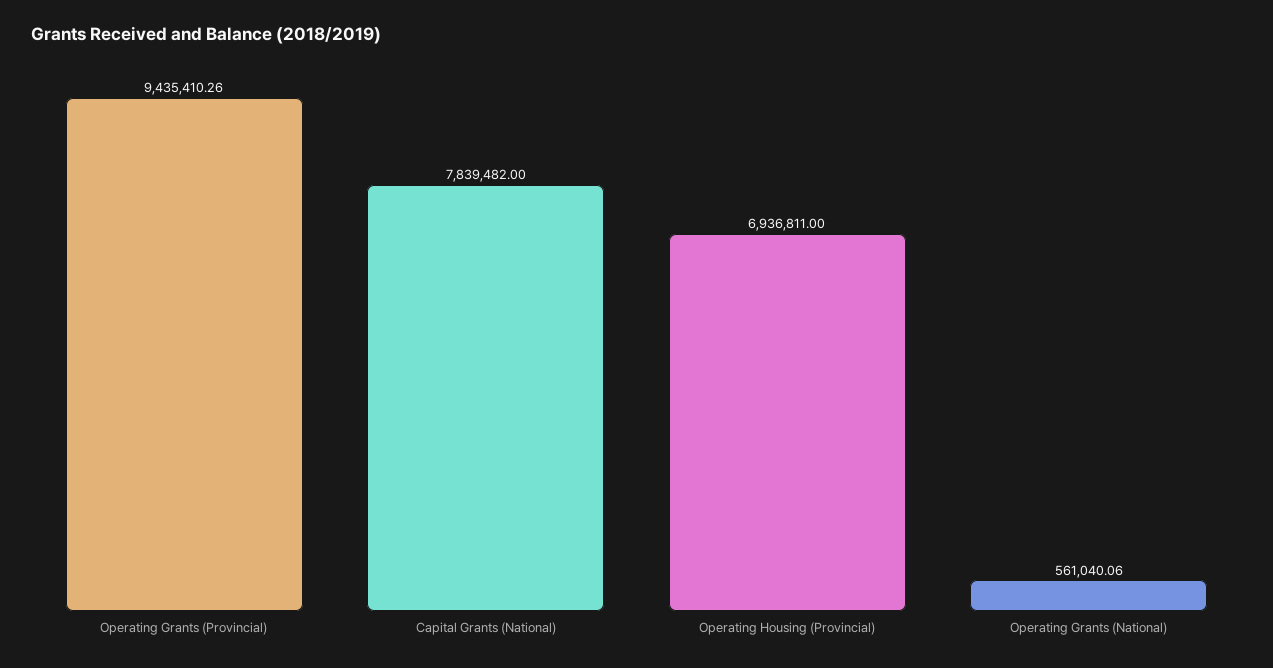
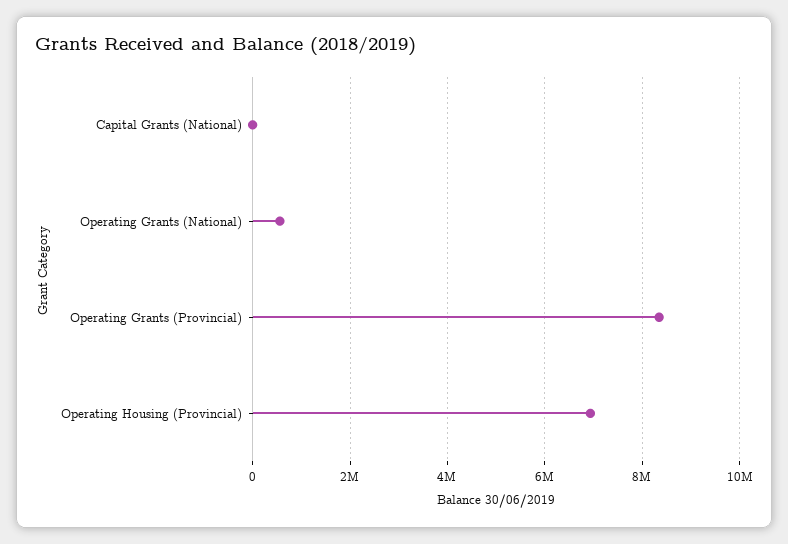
Operating Grants (Provincial): 9435410.26 -> 8400000
Capital Grants (National): 7839482 -> 0

